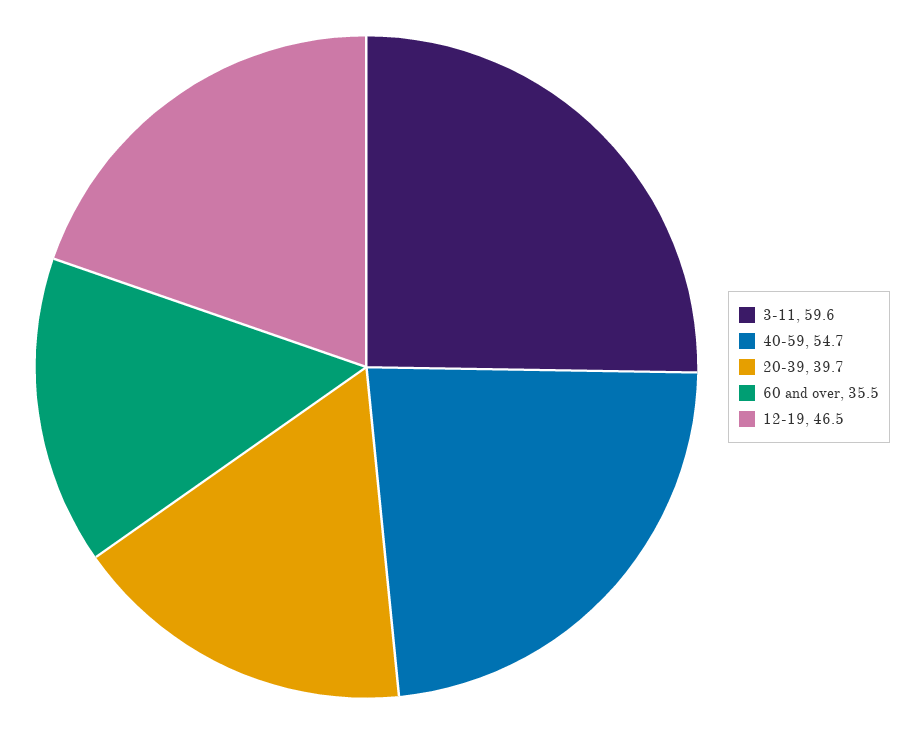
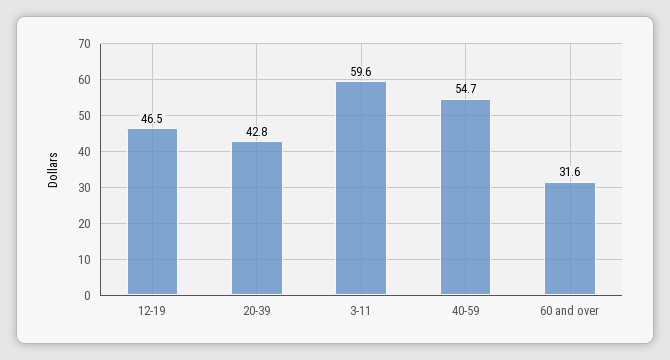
20-39: 39.7 -> 42.8
60 and over: 35.5 -> 31.6

